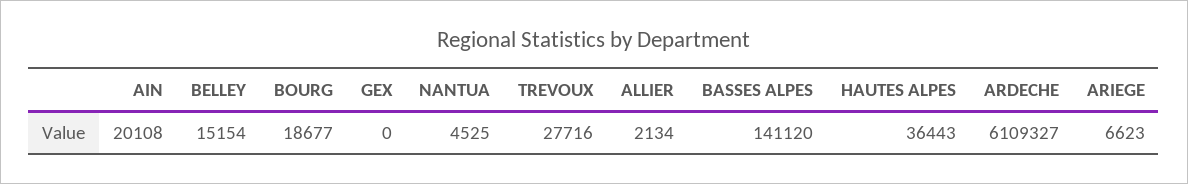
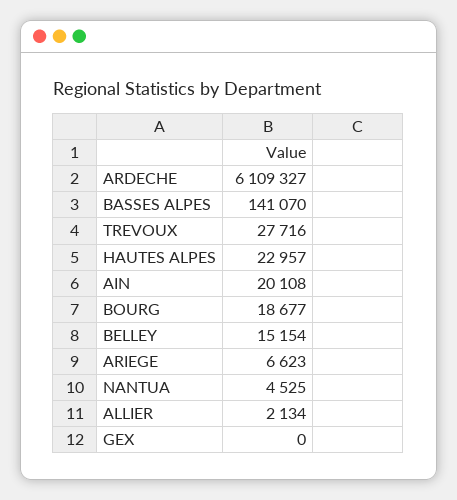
BASSES ALPES: 141120 -> 141070
HAUTES ALPES: 36443 -> 22957

